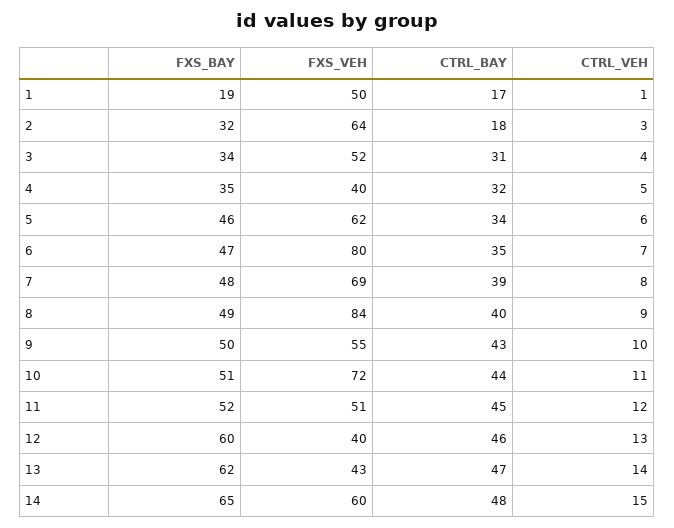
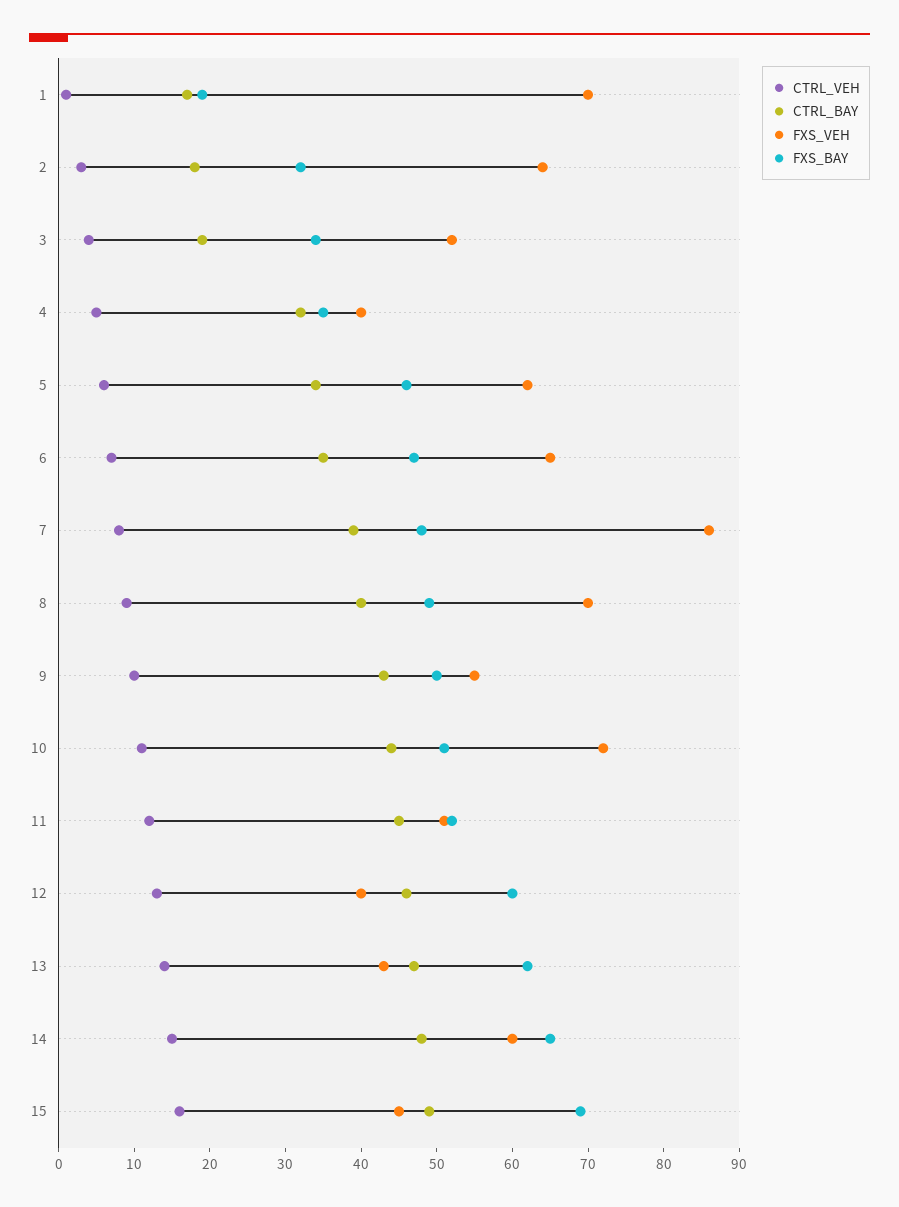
FXS_VEH, 1: 50 -> 70
CTRL_BAY, 3: 31 -> 20
FXS_VEH, 6: 80 -> 65
FXS_VEH, 7: 69 -> 85
FXS_VEH, 8: 84 -> 70
CTRL_VEH, 15: none -> 15
CTRL_BAY, 15: none -> 50
FXS_VEH, 15: none -> 45
FXS_BAY, 15: none -> 70

